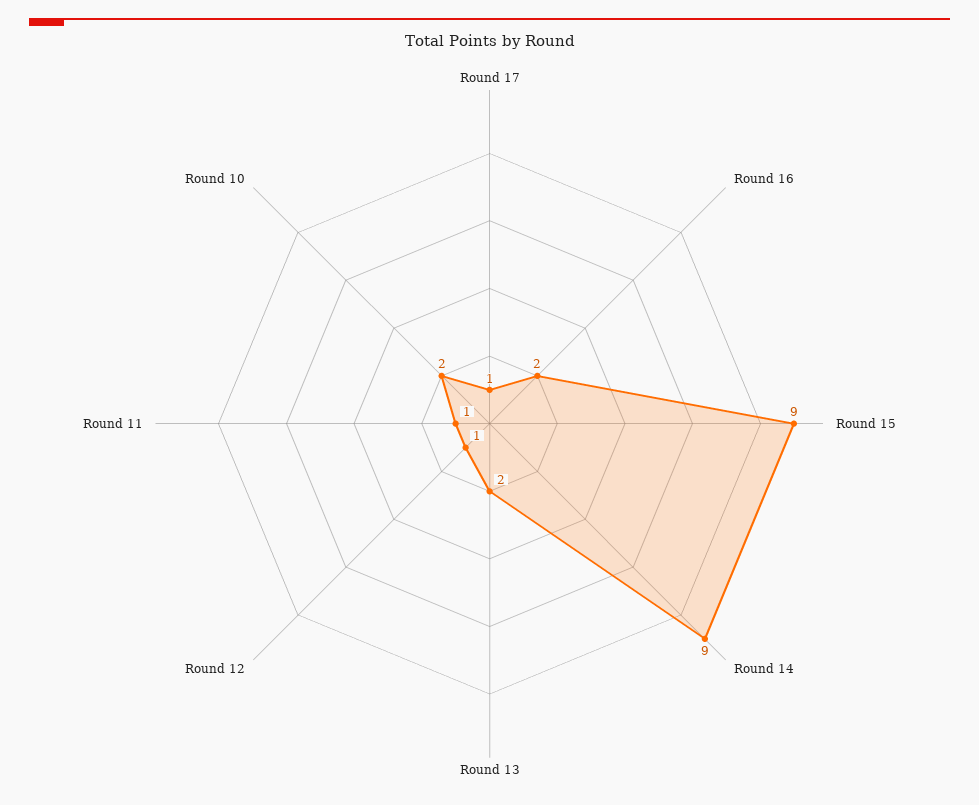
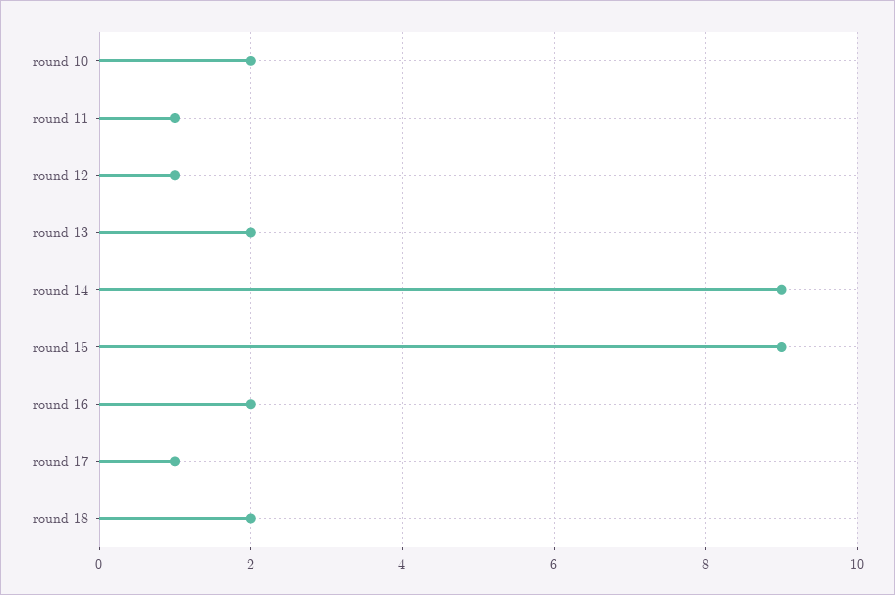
round 18: none -> 2

